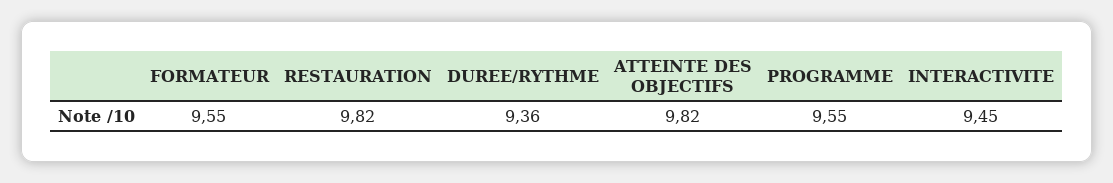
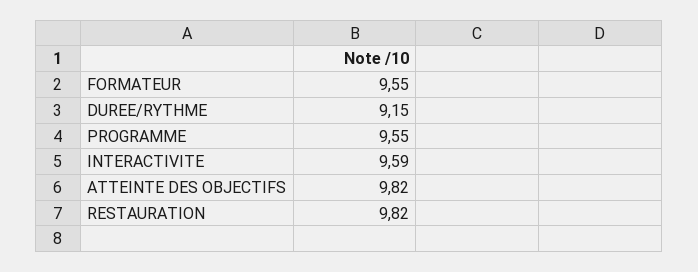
DUREE/RYTHME: 9.36 -> 9.15
INTERACTIVITE: 9.45 -> 9.59

